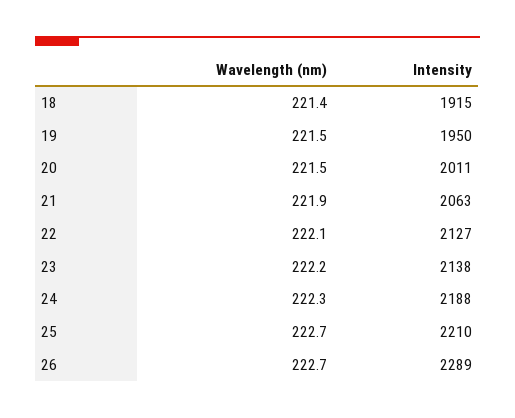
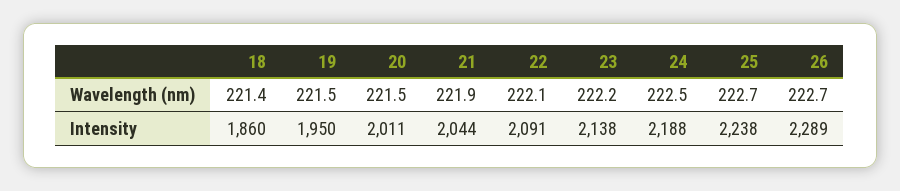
Intensity, 18: 1915 -> 1860
Intensity, 21: 2063 -> 2044
Intensity, 22: 2127 -> 2091
Wavelength (nm), 24: 222.3 -> 222.5
Intensity, 25: 2210 -> 2238

